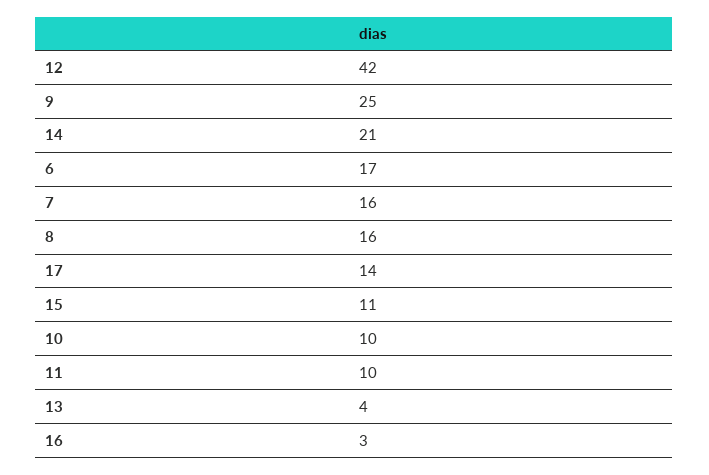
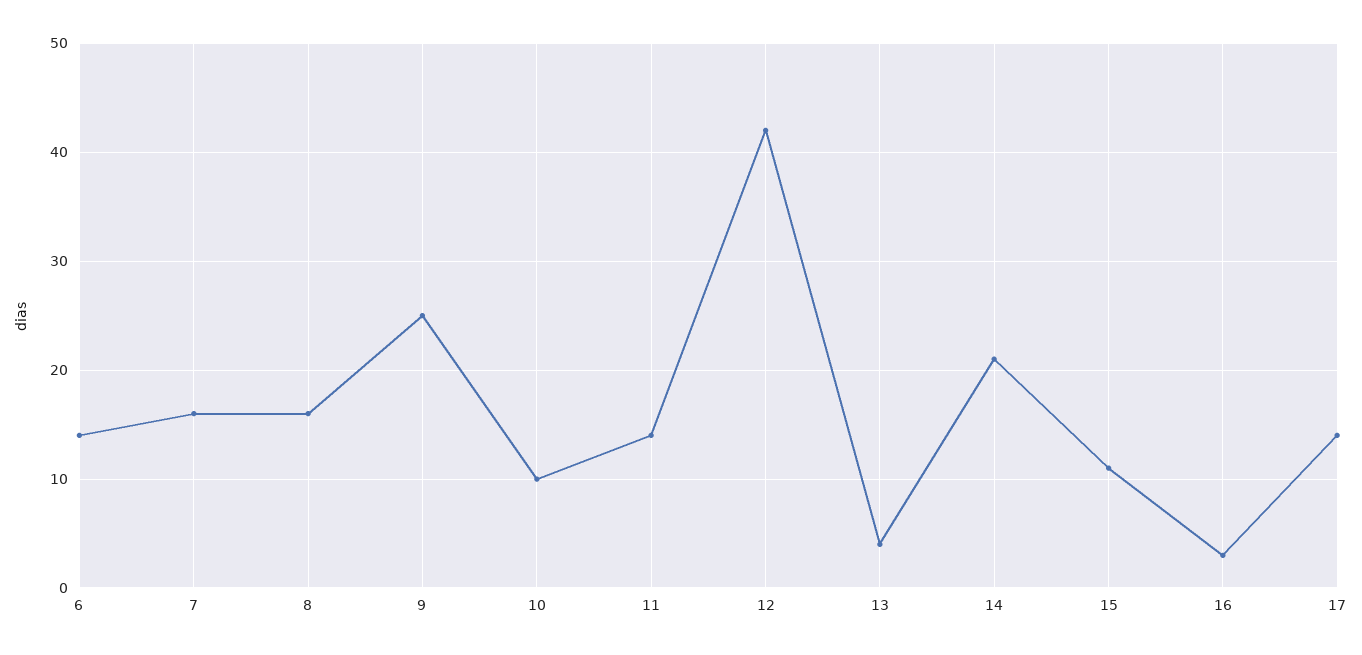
6: 17 -> 14
11: 10 -> 14

